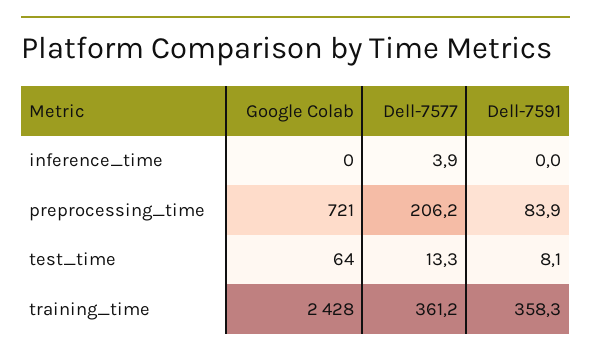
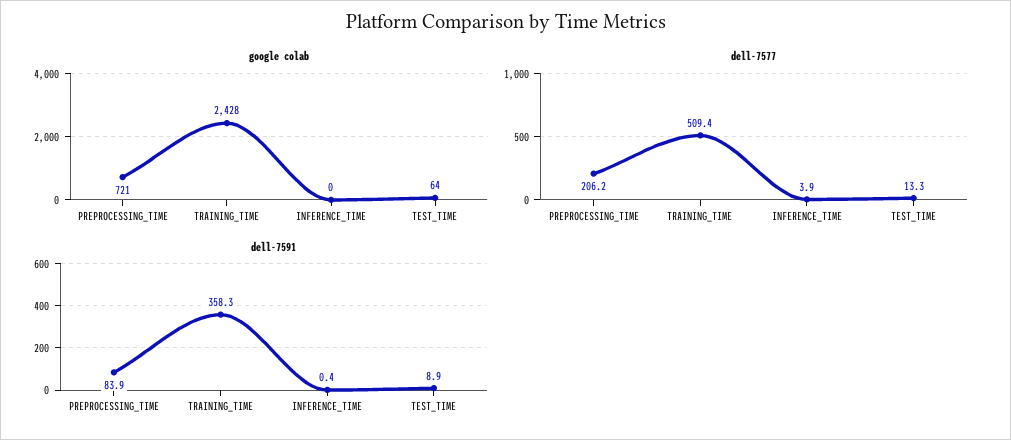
Dell-7591, inference_time: 0 -> 0.4
Dell-7591, test_time: 8.1 -> 8.9
Dell-7577, training_time: 361.2 -> 509.4

